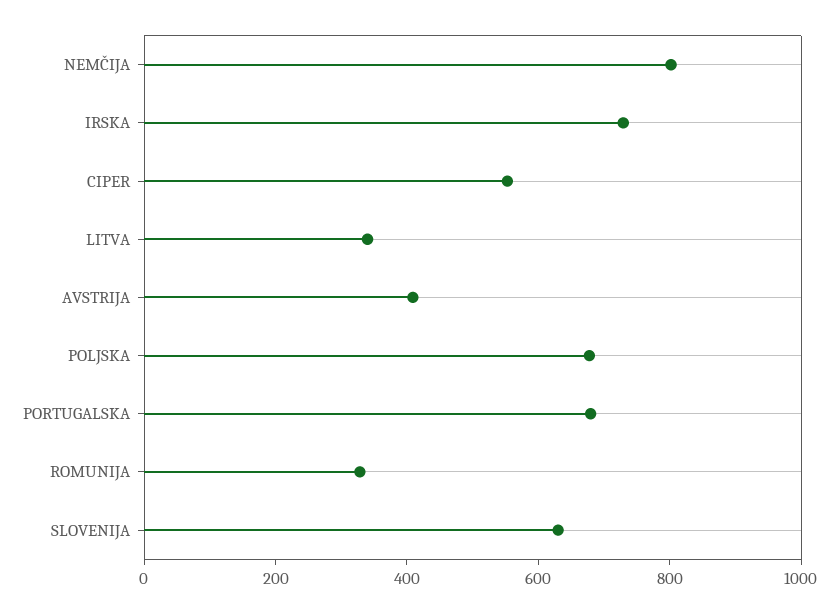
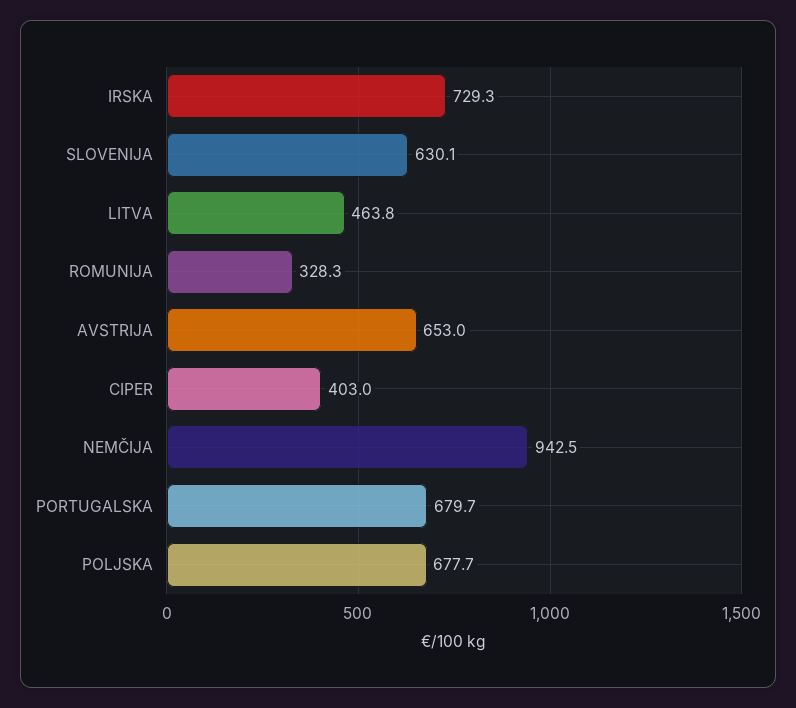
NEMČIJA: 800 -> 942.5
CIPER: 550 -> 403
LITVA: 350 -> 463.8
AVSTRIJA: 400 -> 653

